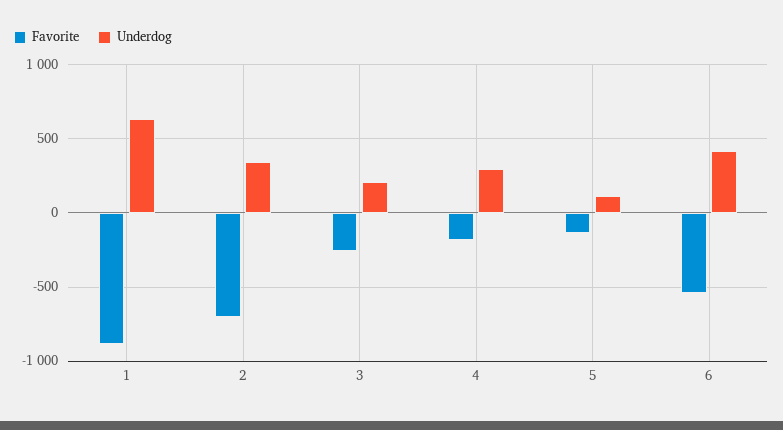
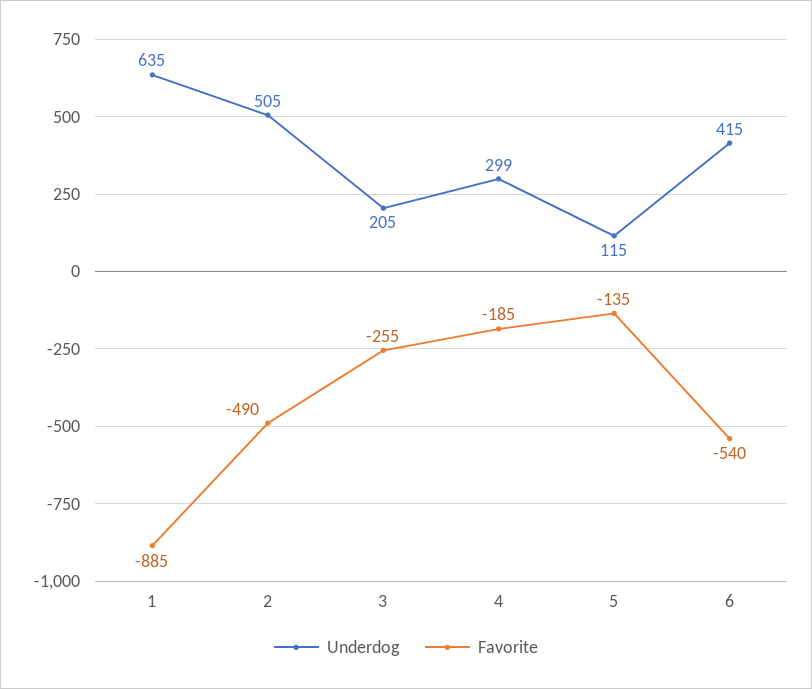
Favorite, 2: -700 -> -490
Underdog, 2: 350 -> 505

